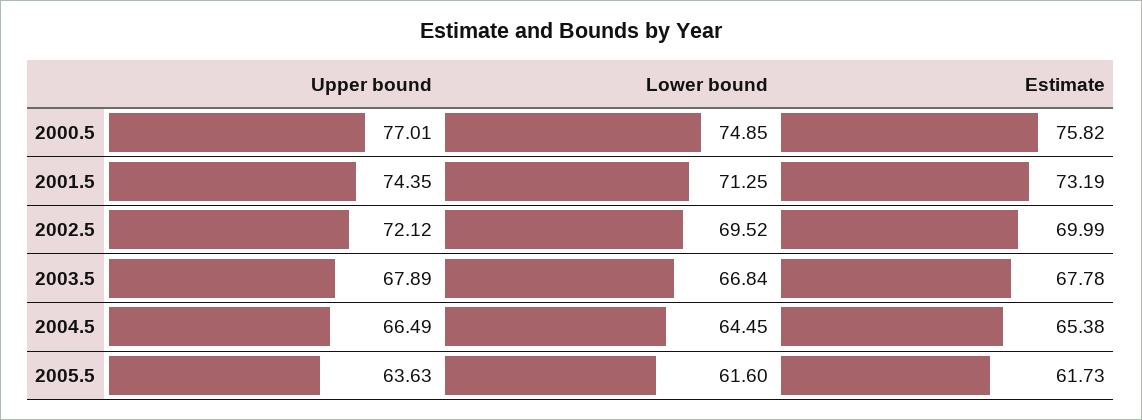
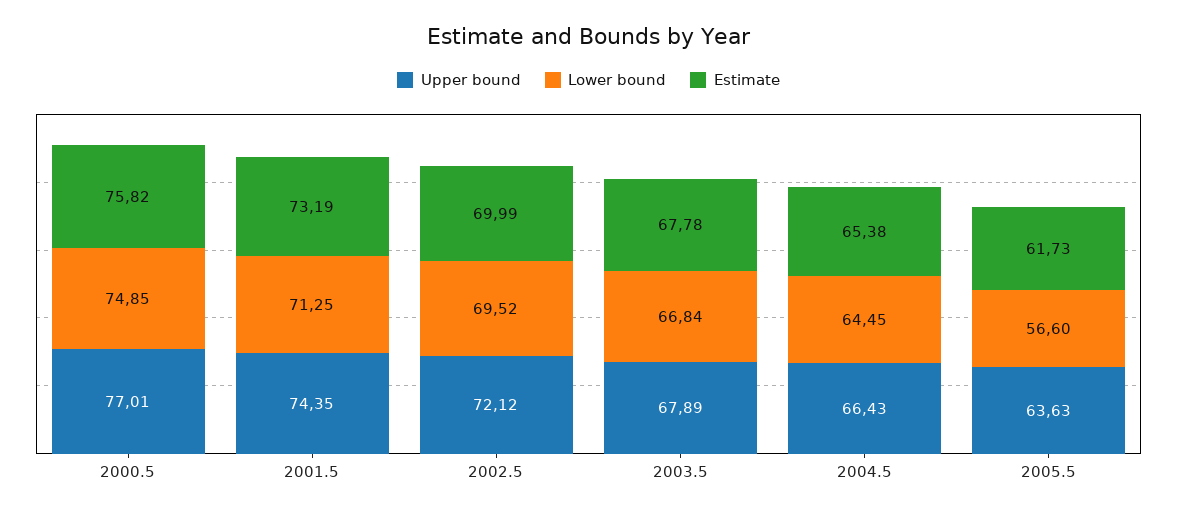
Upper bound, 2004.5: 66.49 -> 66.43
Lower bound, 2005.5: 61.6 -> 56.6

